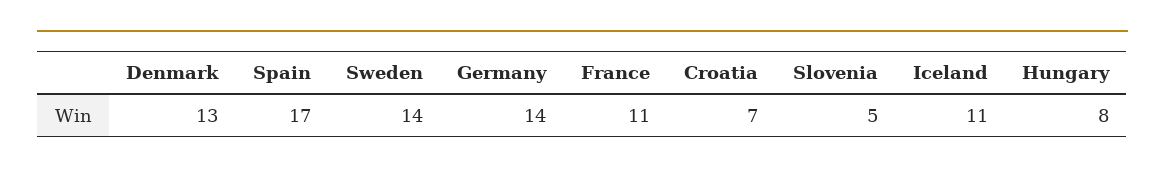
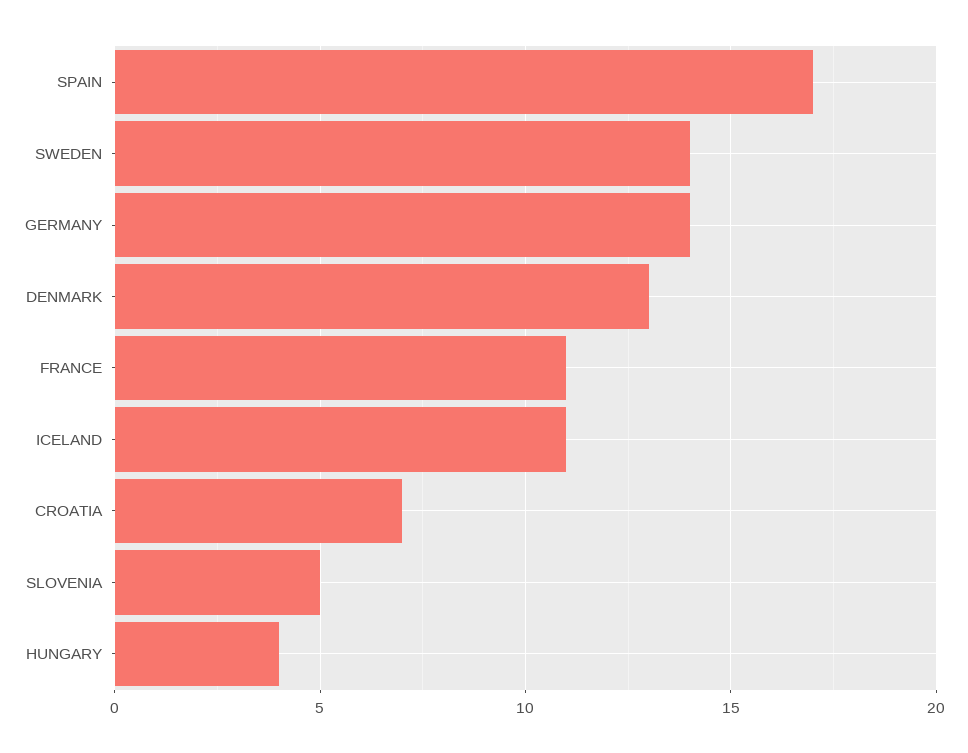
Hungary: 8 -> 4

